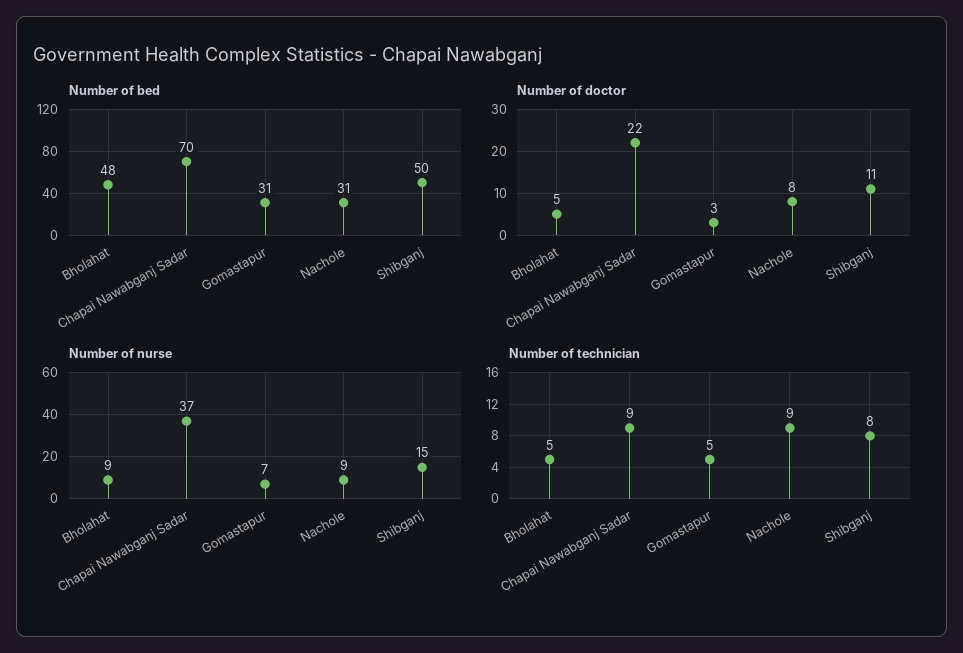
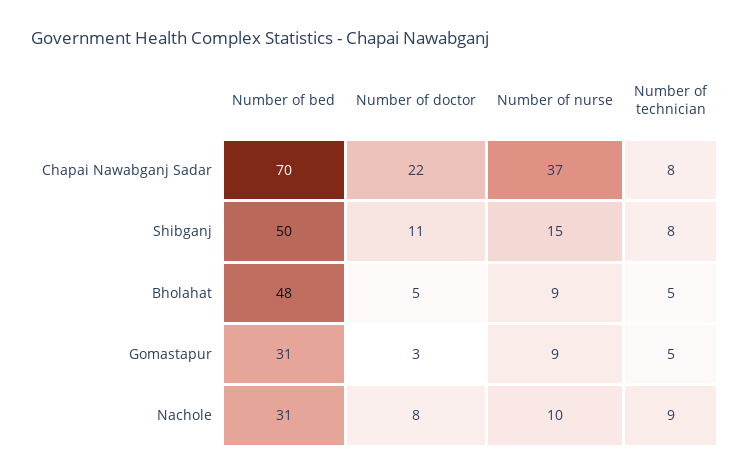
Number of nurse, Gomastapur: 7 -> 9
Number of nurse, Nachole: 9 -> 10
Number of technician, Chapai Nawabganj Sadar: 9 -> 8

